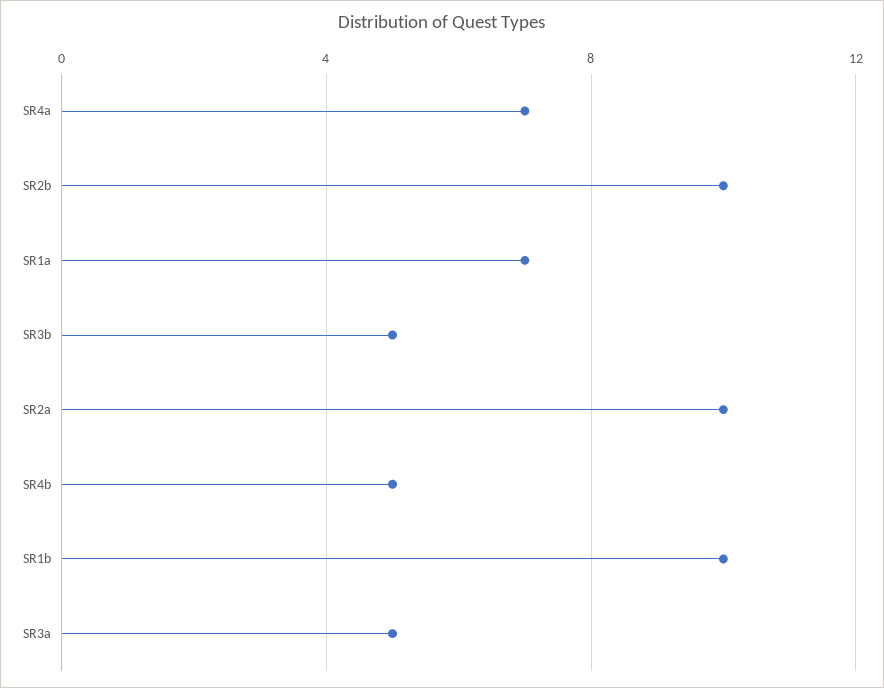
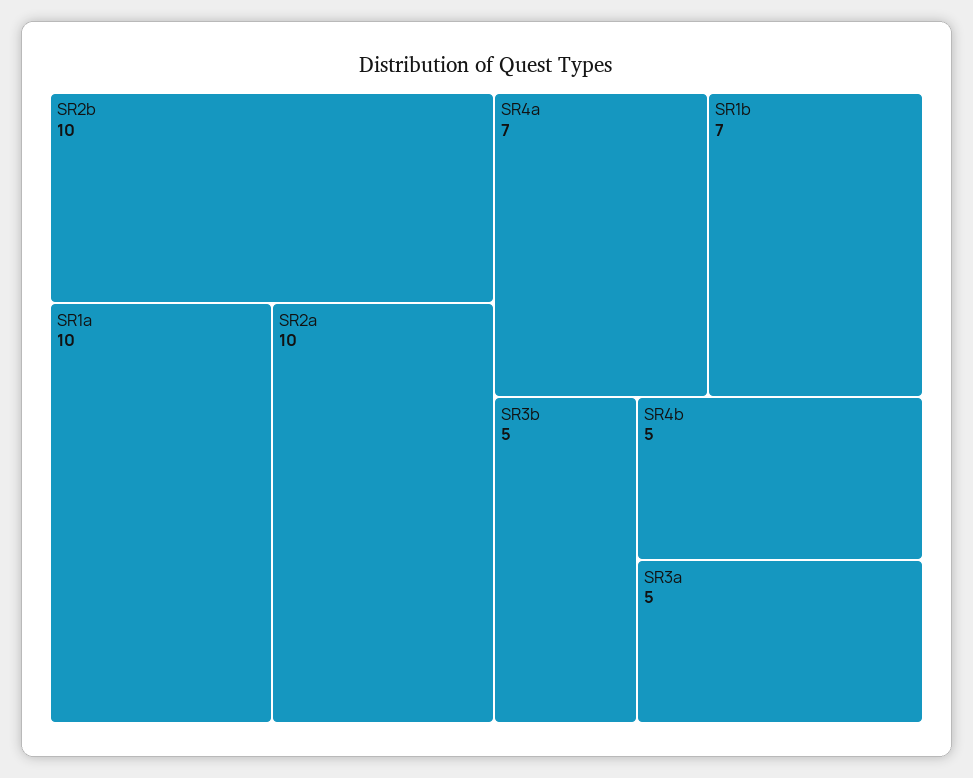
SR1a: 7 -> 10
SR1b: 10 -> 7

